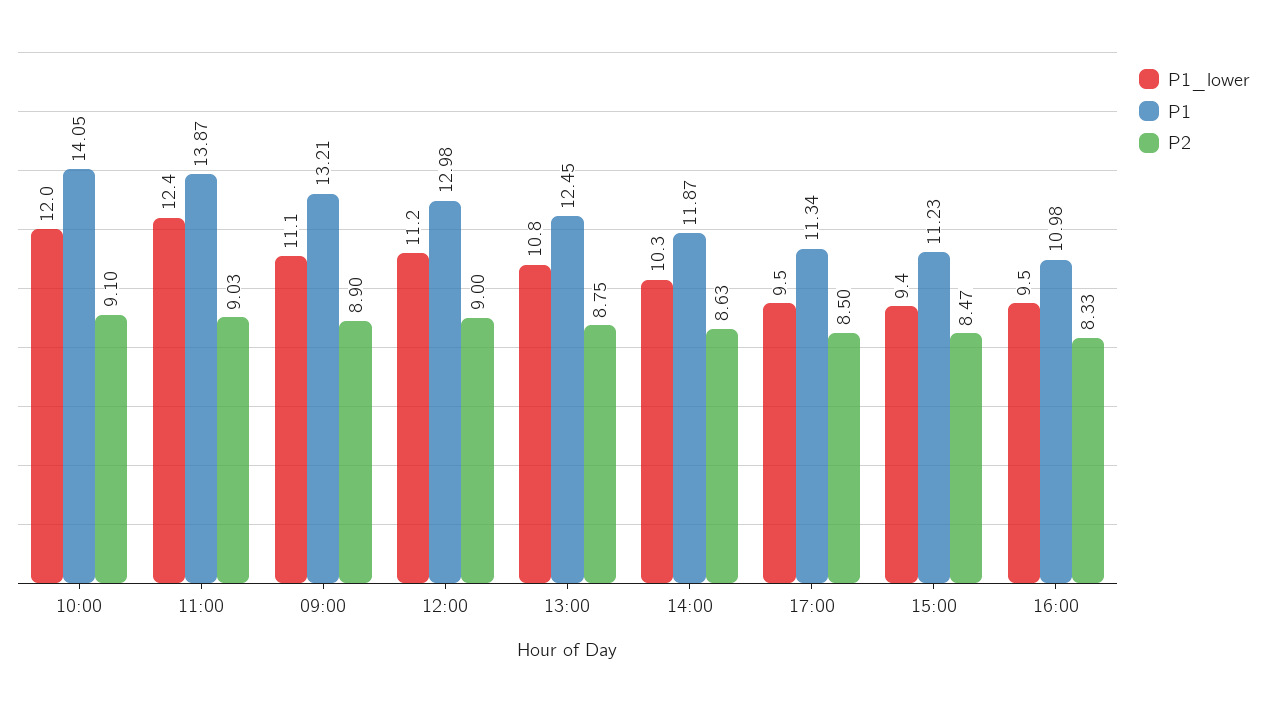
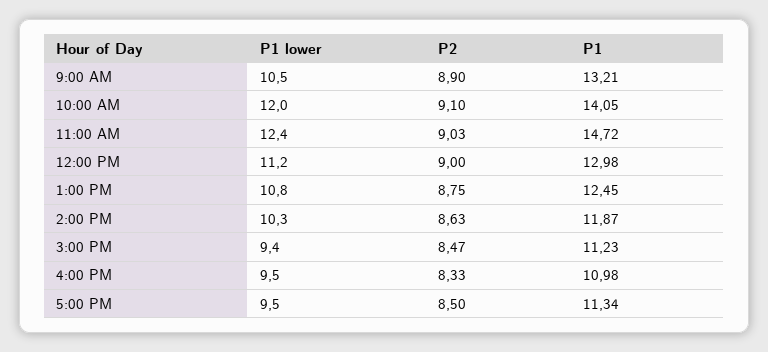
P1, 11:00: 13.87 -> 14.72
P1_lower, 09:00: 11.1 -> 10.5

